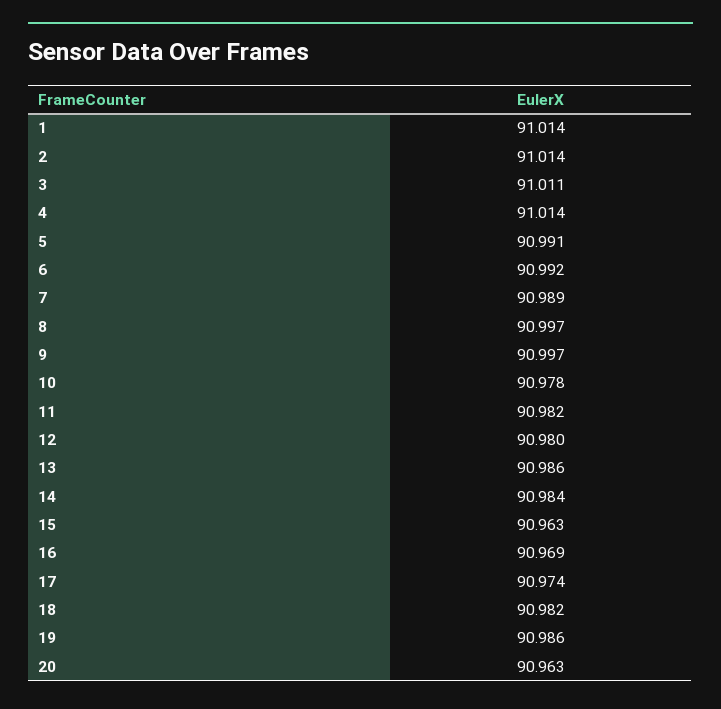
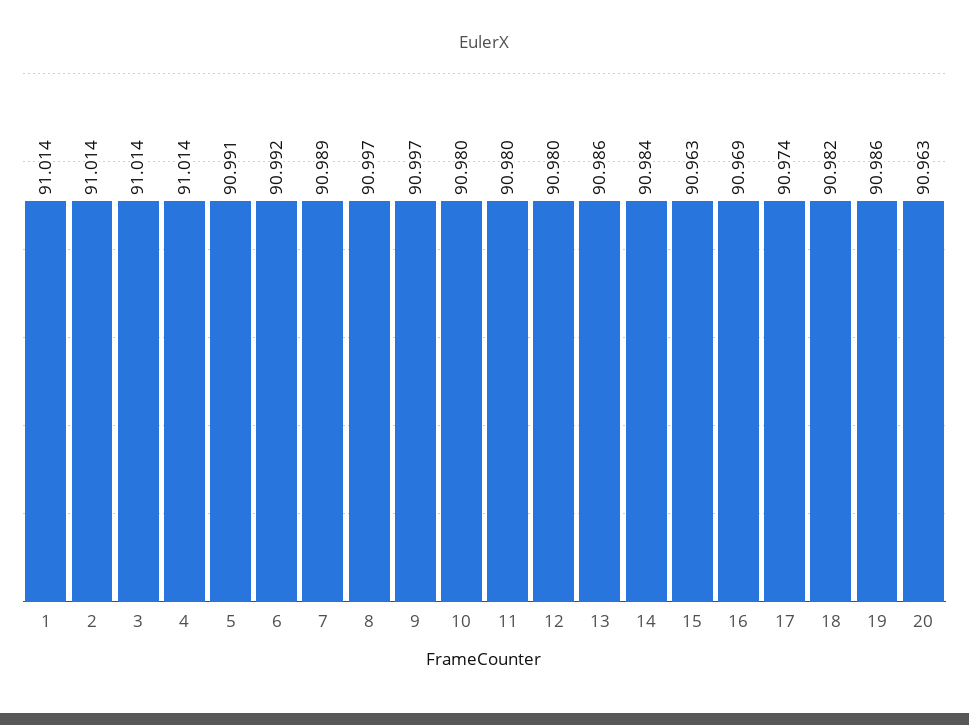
3: 91.011 -> 91.014
10: 90.978 -> 90.98
11: 90.982 -> 90.98

